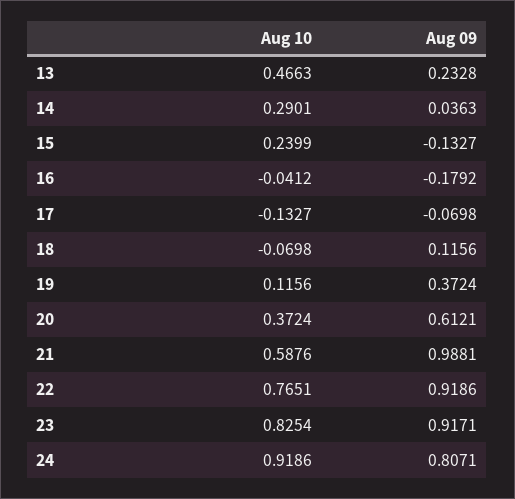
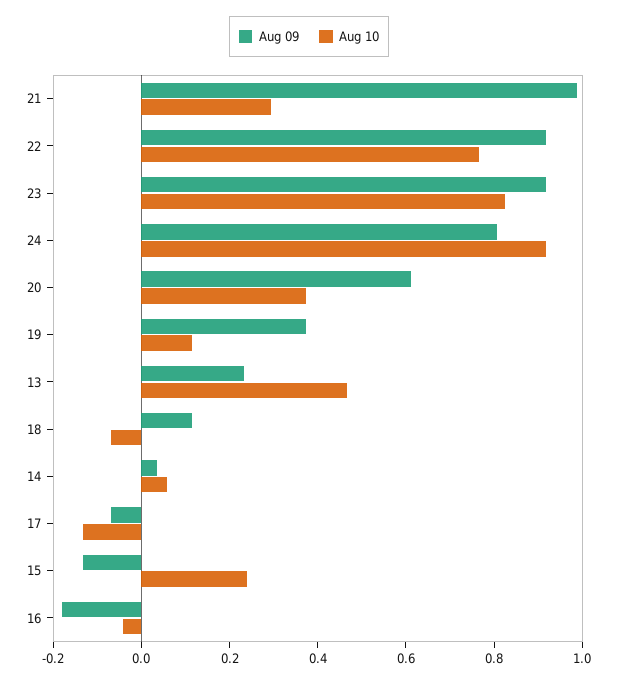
Aug 10, 14: 0.2901 -> 0.05
Aug 10, 21: 0.5876 -> 0.3

